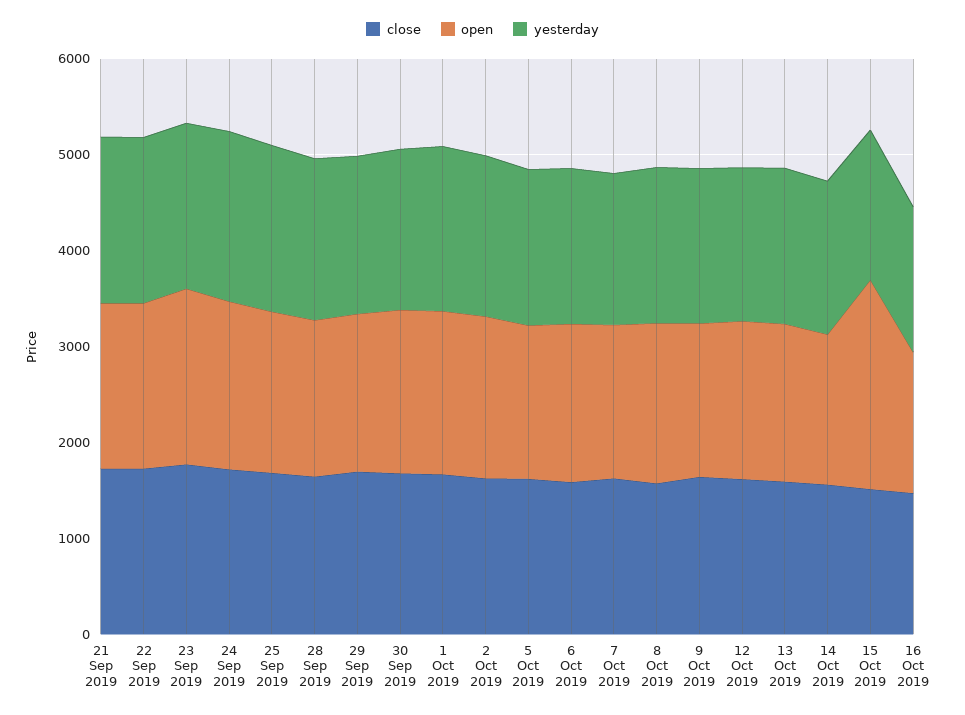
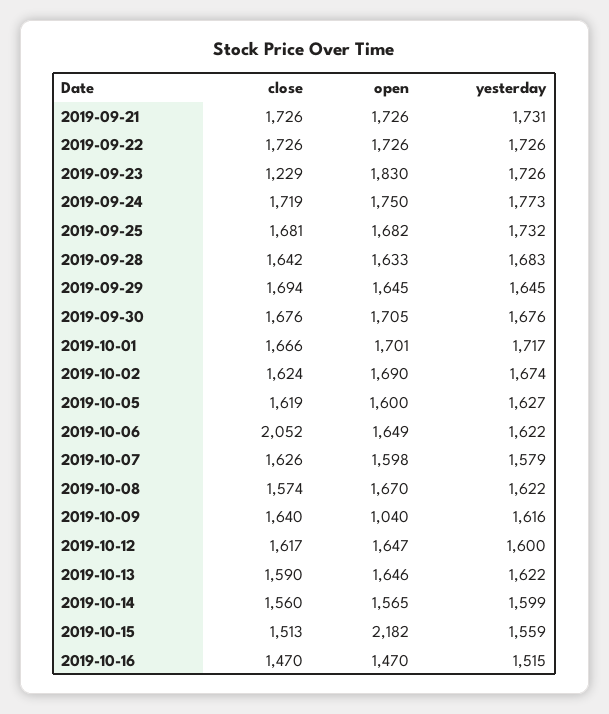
close, 23 Sep 2019: 1800 -> 1229
close, 6 Oct 2019: 1600 -> 2052
open, 9 Oct 2019: 1600 -> 1040

